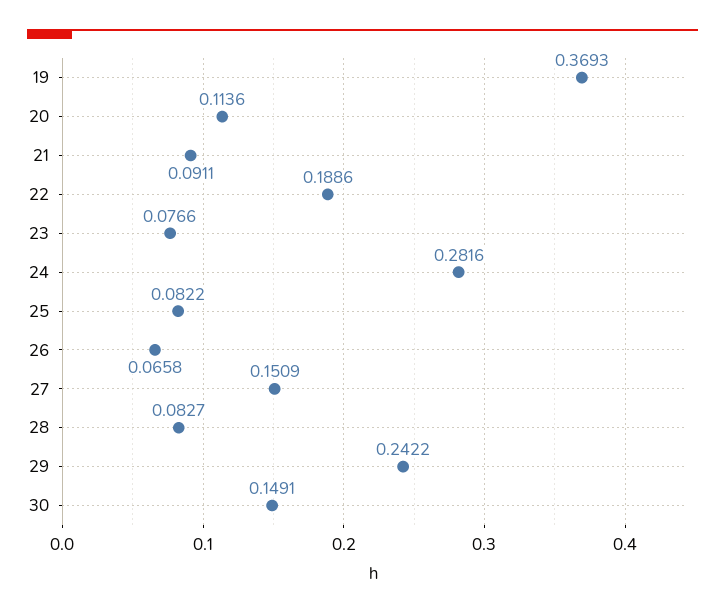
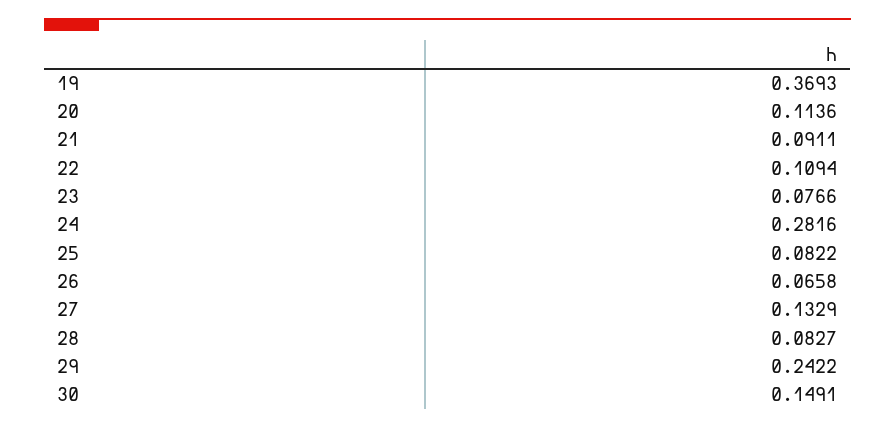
22: 0.1886 -> 0.1094
27: 0.1509 -> 0.1329

